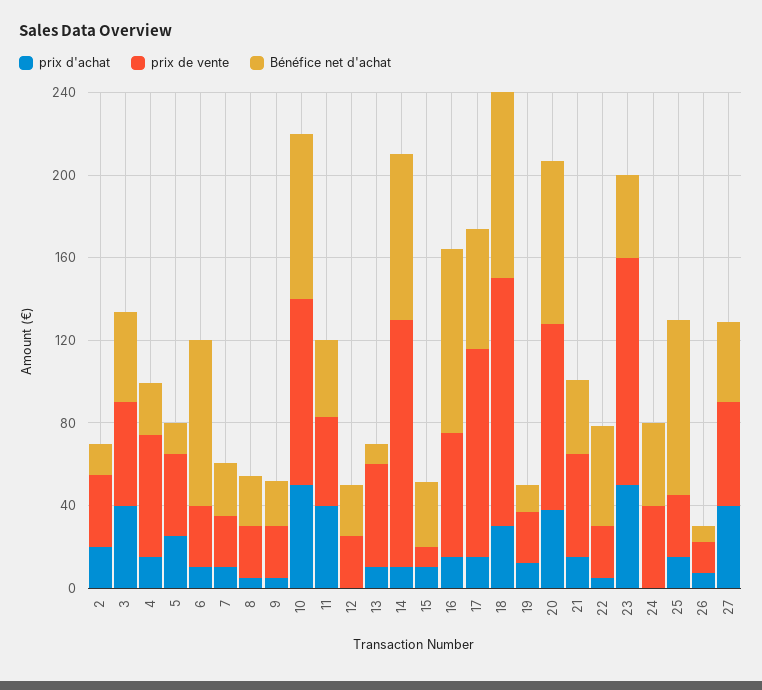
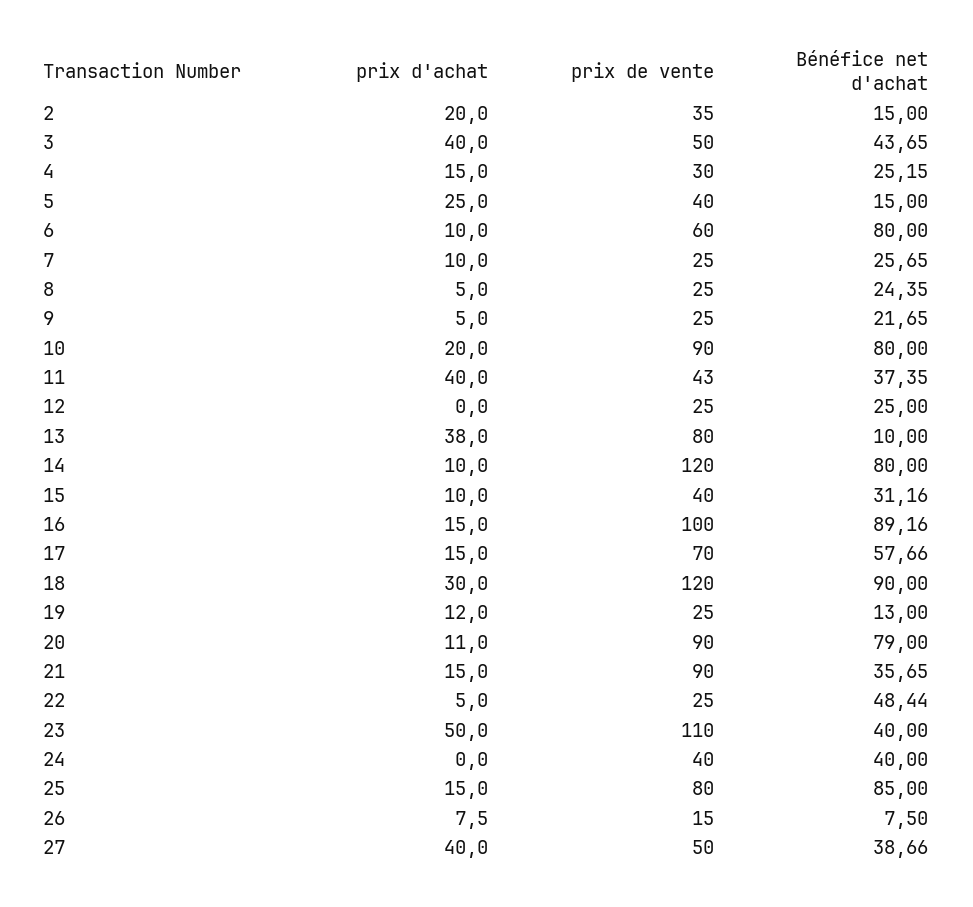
prix de vente, 4: 60 -> 30
prix de vente, 6: 30 -> 60
prix d'achat, 10: 50 -> 20
prix d'achat, 13: 10 -> 38
prix de vente, 13: 50 -> 80
prix de vente, 15: 10 -> 40
prix de vente, 16: 60 -> 100
prix de vente, 17: 100 -> 70
prix d'achat, 20: 40 -> 11
prix de vente, 21: 50 -> 90
prix de vente, 25: 30 -> 80

